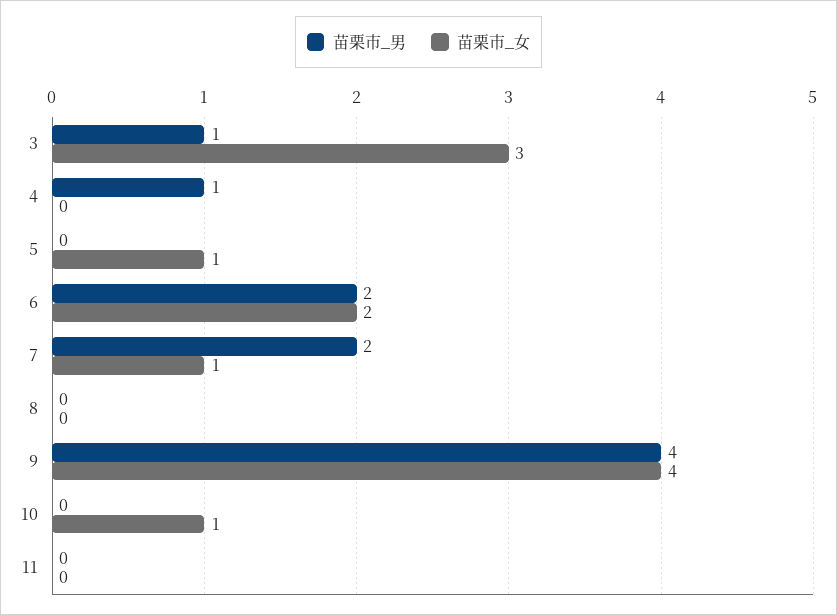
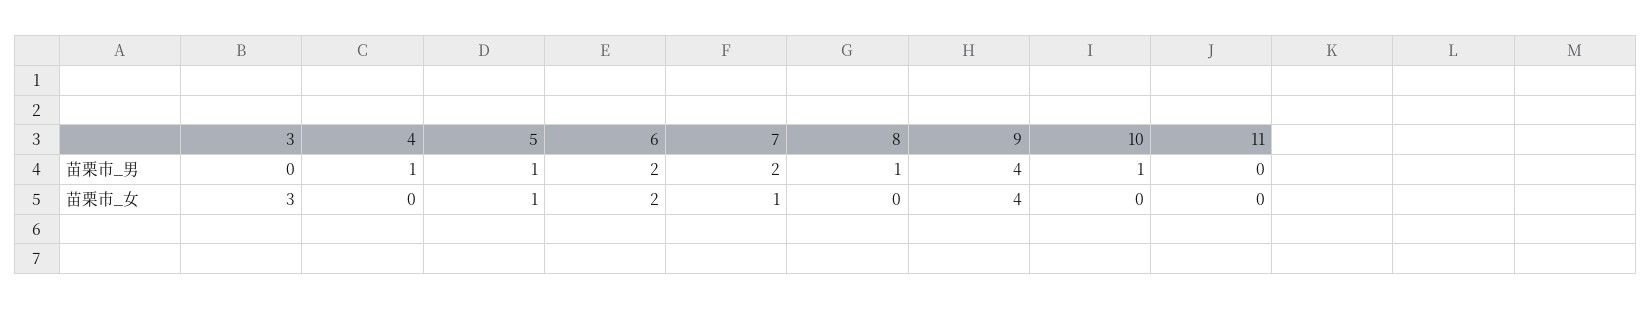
苗栗市_男, 3: 1 -> 0
苗栗市_男, 5: 0 -> 1
苗栗市_男, 8: 0 -> 1
苗栗市_男, 10: 0 -> 1
苗栗市_女, 10: 1 -> 0

